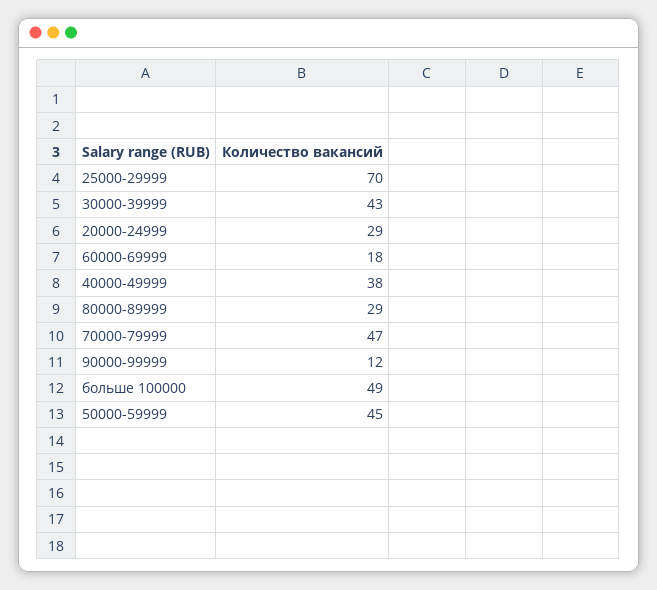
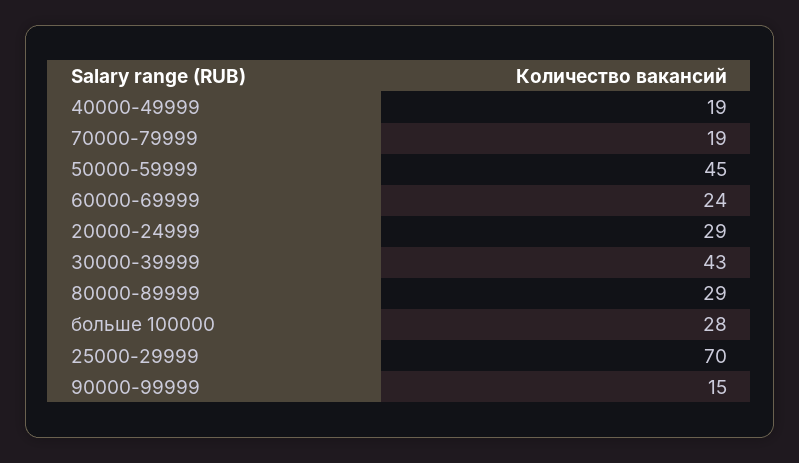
60000-69999: 18 -> 24
40000-49999: 38 -> 19
70000-79999: 47 -> 19
90000-99999: 12 -> 15
больше 100000: 49 -> 28

